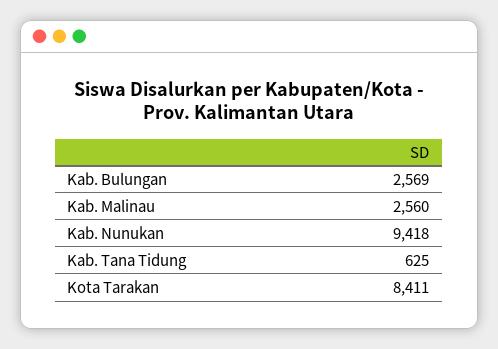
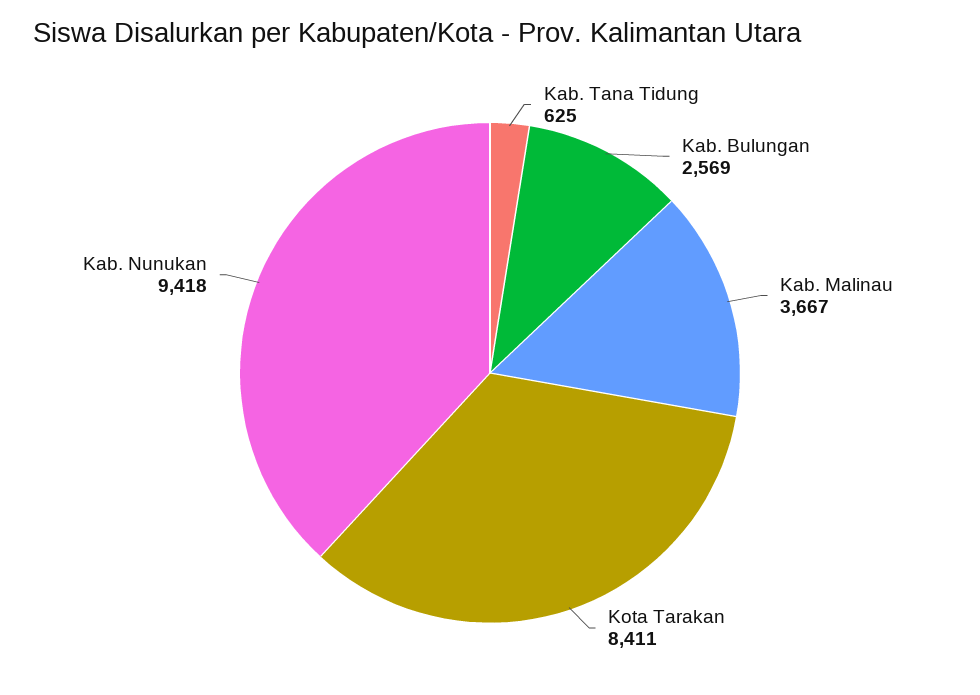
Kab. Malinau: 2560 -> 3667

